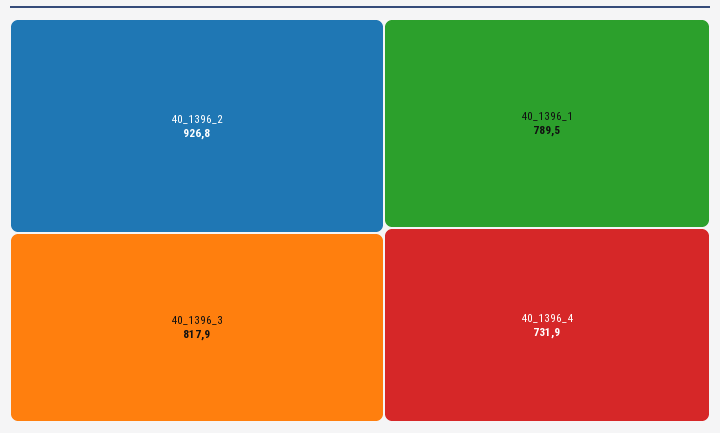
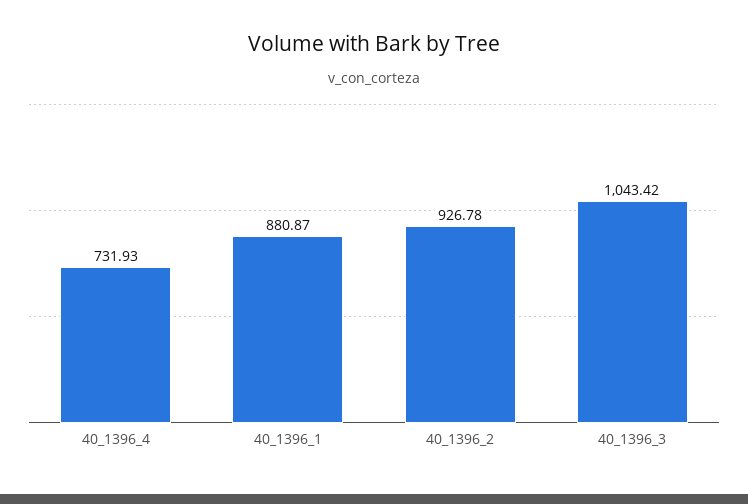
40_1396_3: 817.9 -> 1043.42
40_1396_1: 789.5 -> 880.87

